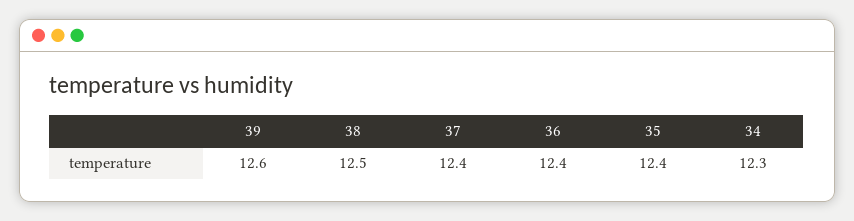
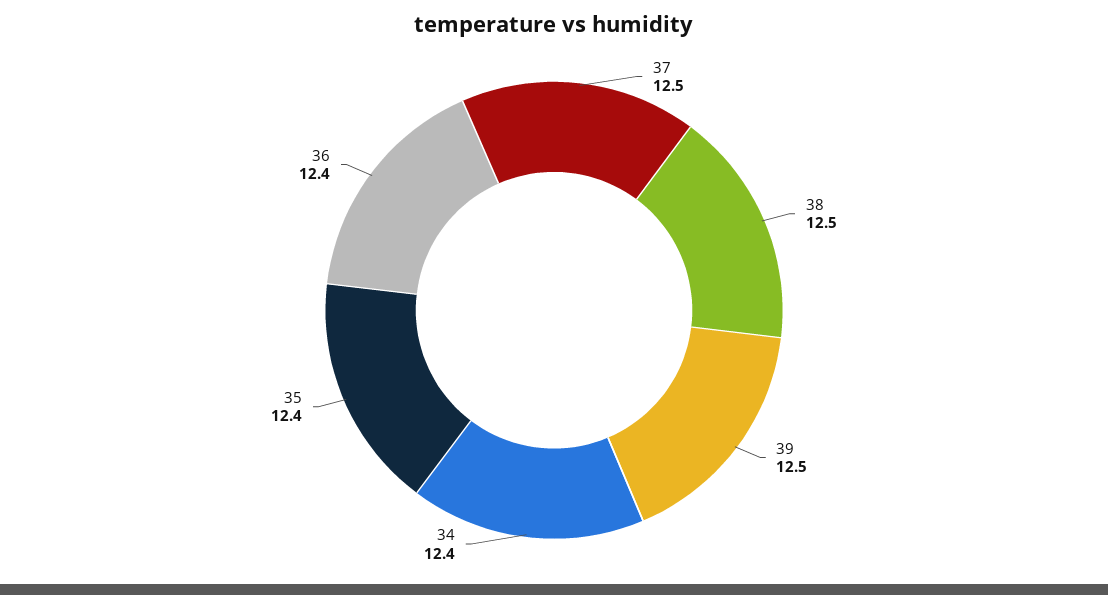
39: 12.6 -> 12.5
37: 12.4 -> 12.5
34: 12.3 -> 12.4

